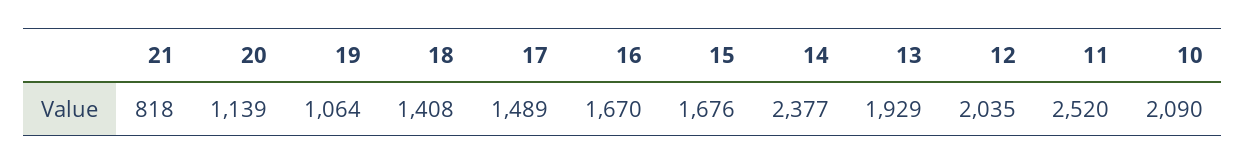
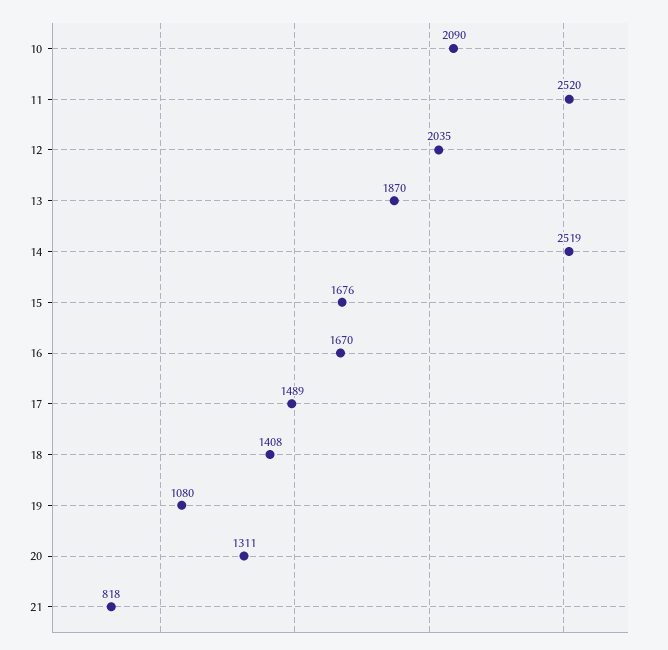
20: 1139 -> 1311
19: 1064 -> 1080
14: 2377 -> 2519
13: 1929 -> 1870

